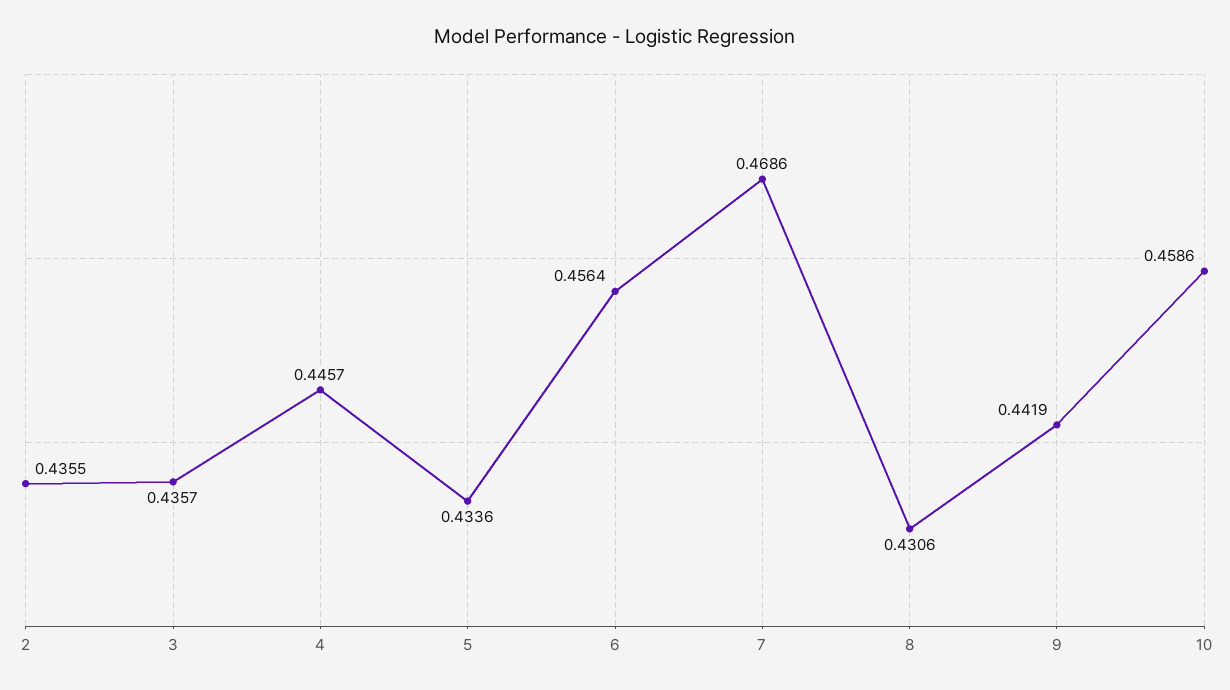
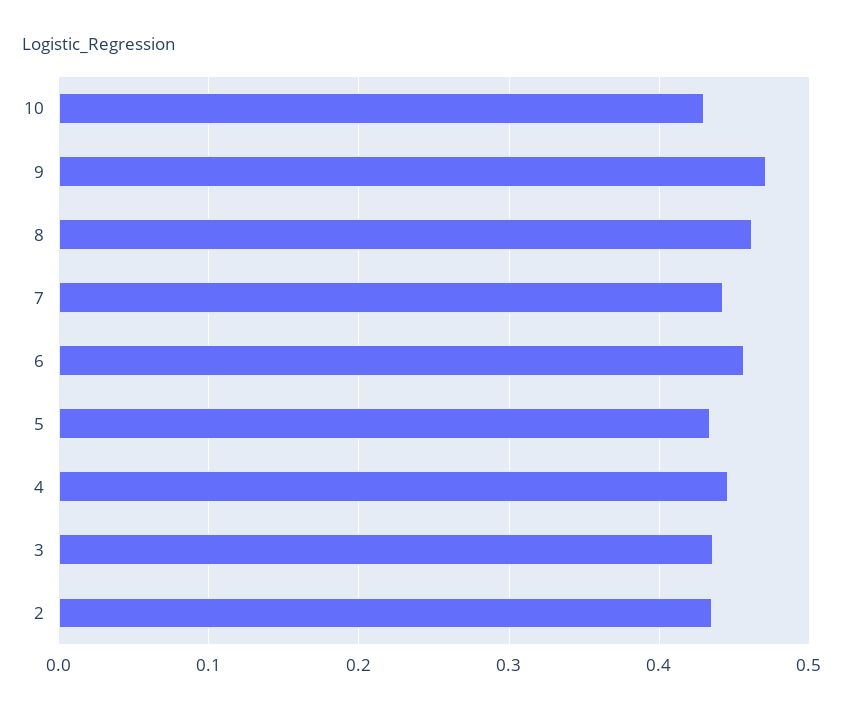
7: 0.4686 -> 0.44
8: 0.4306 -> 0.46
9: 0.4419 -> 0.47
10: 0.4586 -> 0.43

